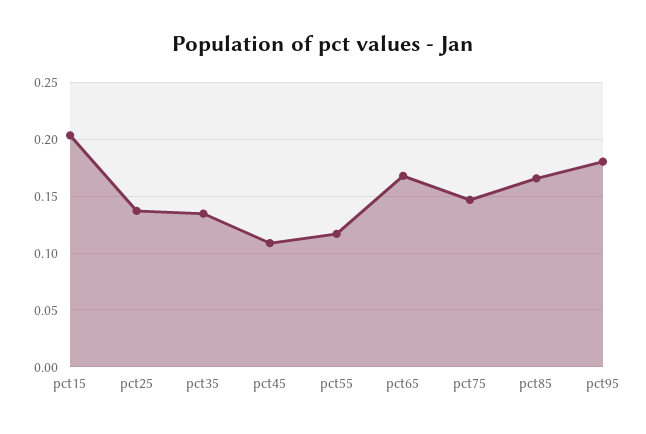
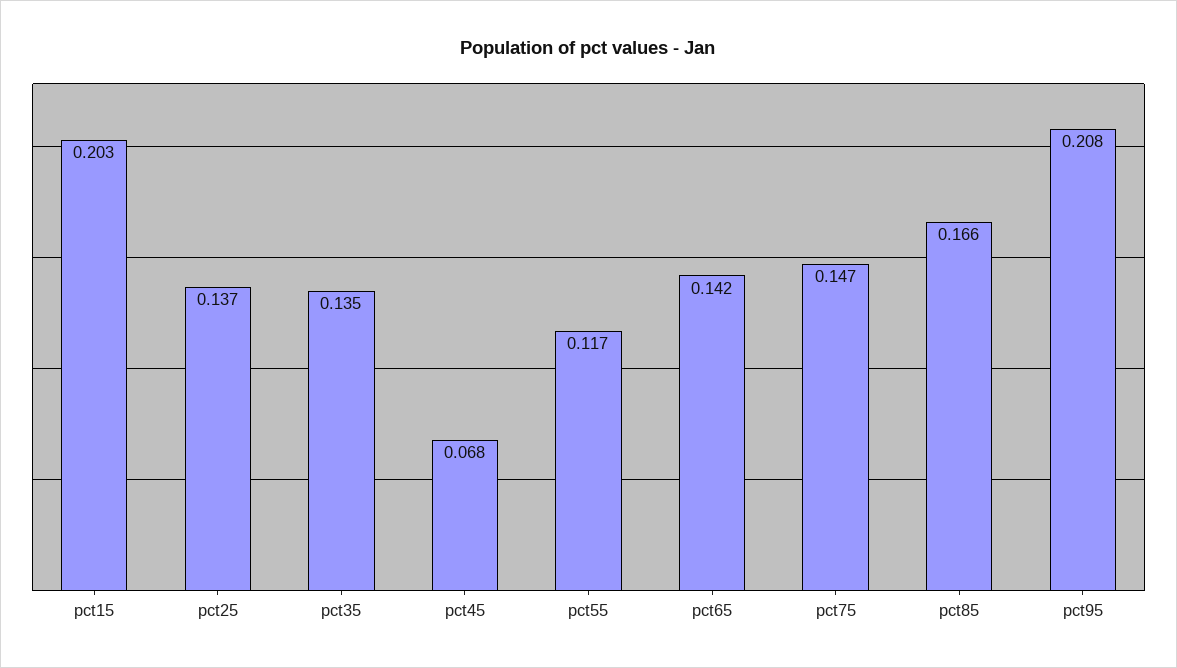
pct45: 0.11 -> 0.068
pct65: 0.17 -> 0.142
pct95: 0.18 -> 0.208

